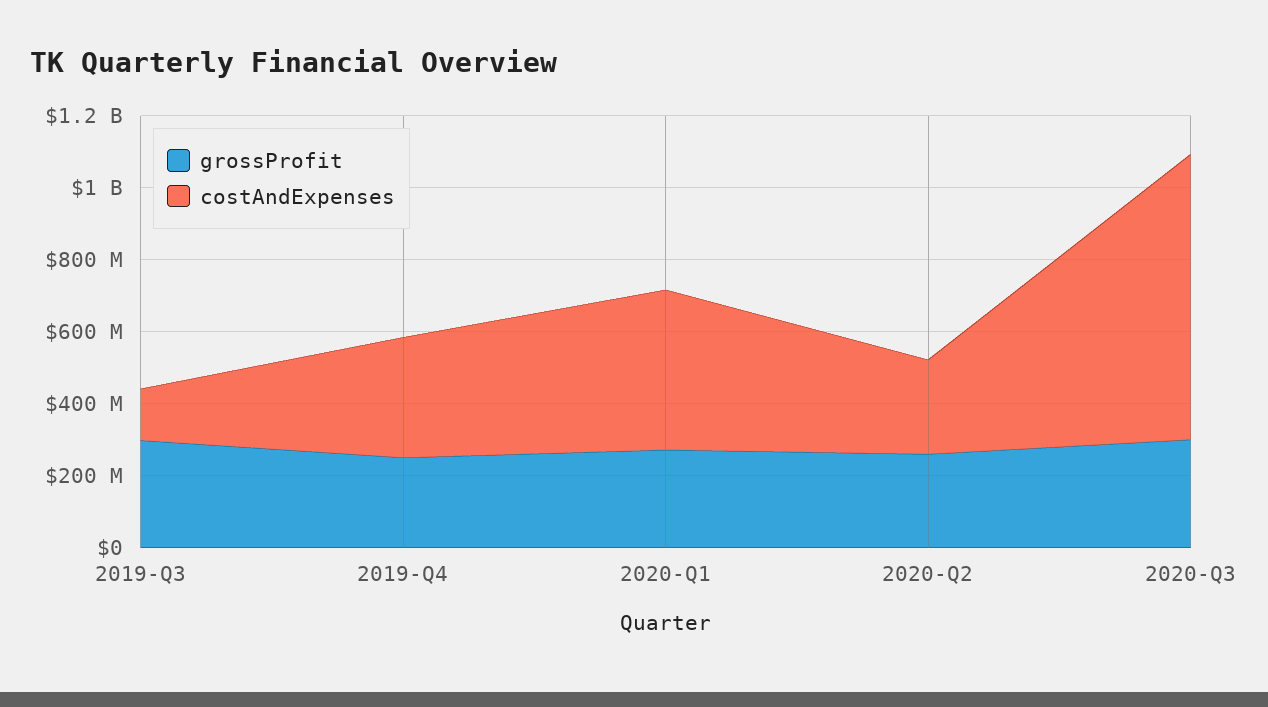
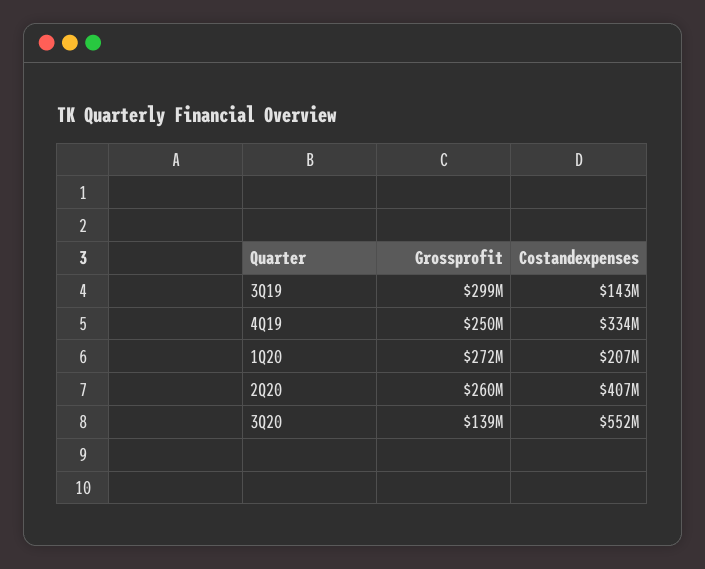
costAndExpenses, 2020-Q1: 450000000 -> 207000000
costAndExpenses, 2020-Q2: 250000000 -> 407000000
grossProfit, 2020-Q3: 300000000 -> 139000000
costAndExpenses, 2020-Q3: 800000000 -> 552000000

